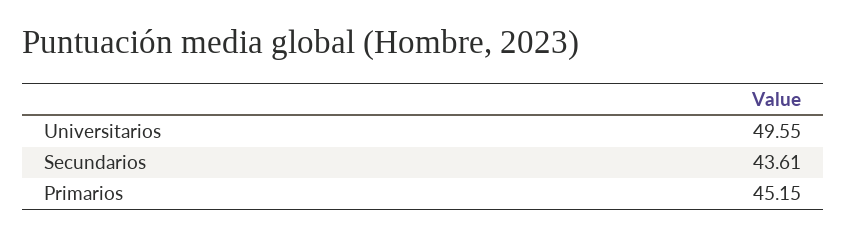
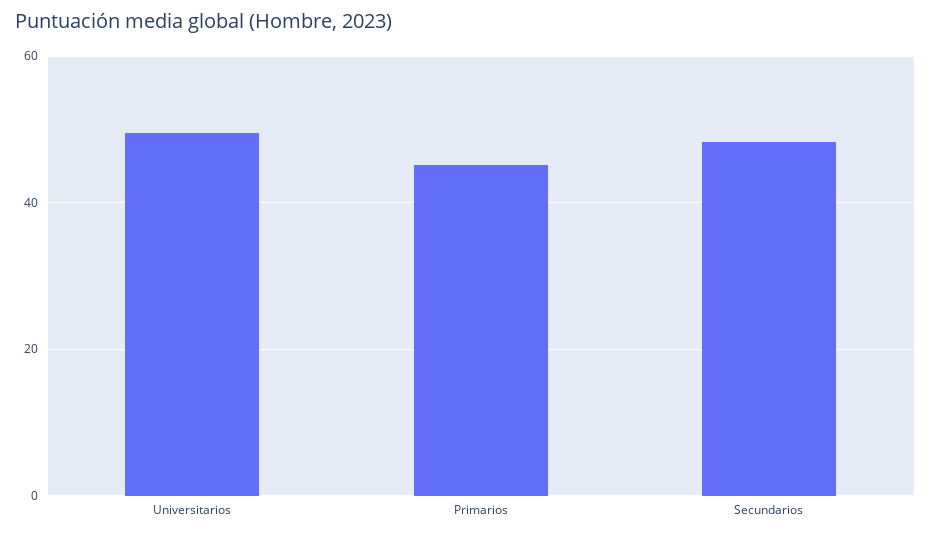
Secundarios: 43.61 -> 48

